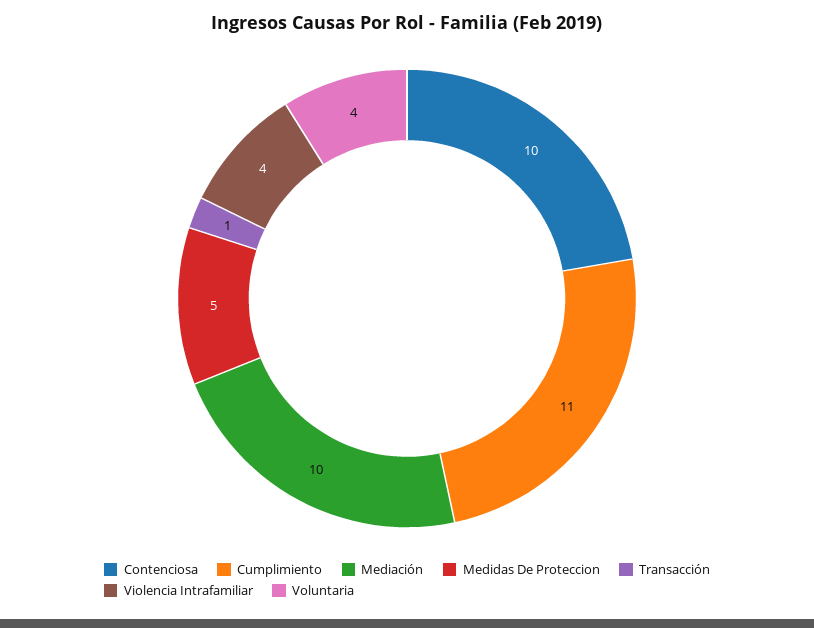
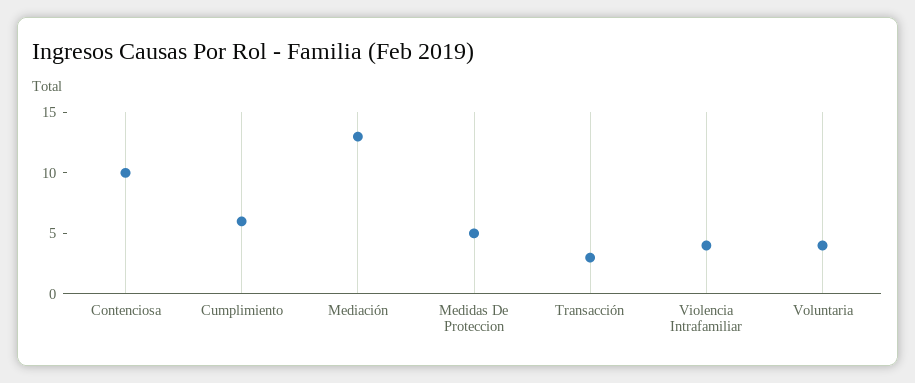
Cumplimiento: 11 -> 6
Mediación: 10 -> 13
Transacción: 1 -> 3

